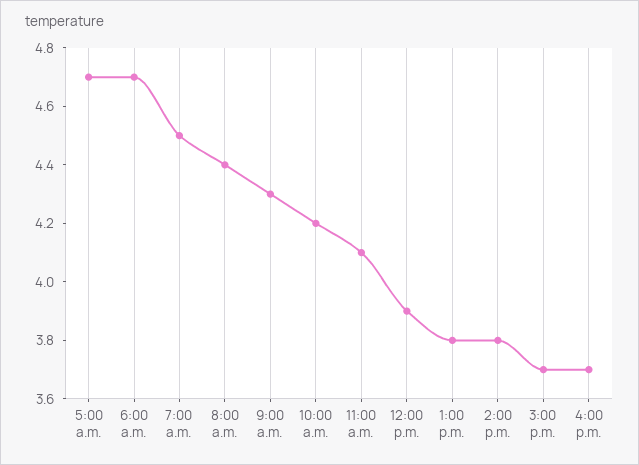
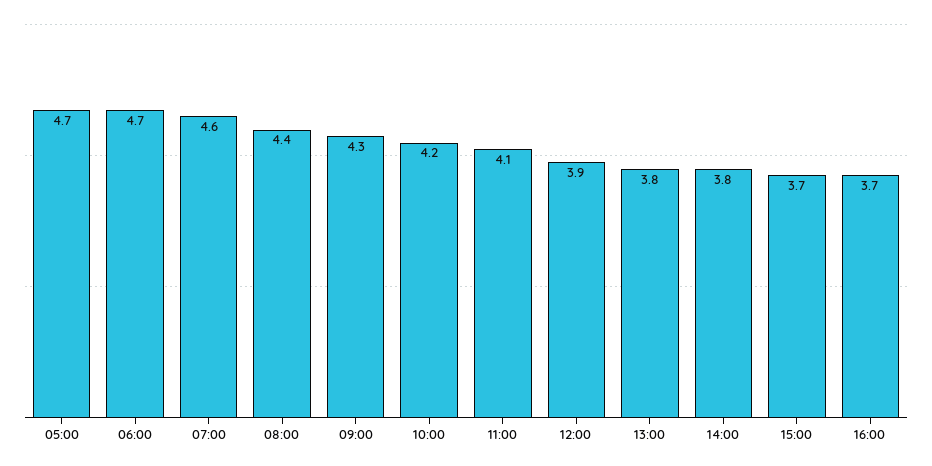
7:00 a.m.: 4.5 -> 4.6

